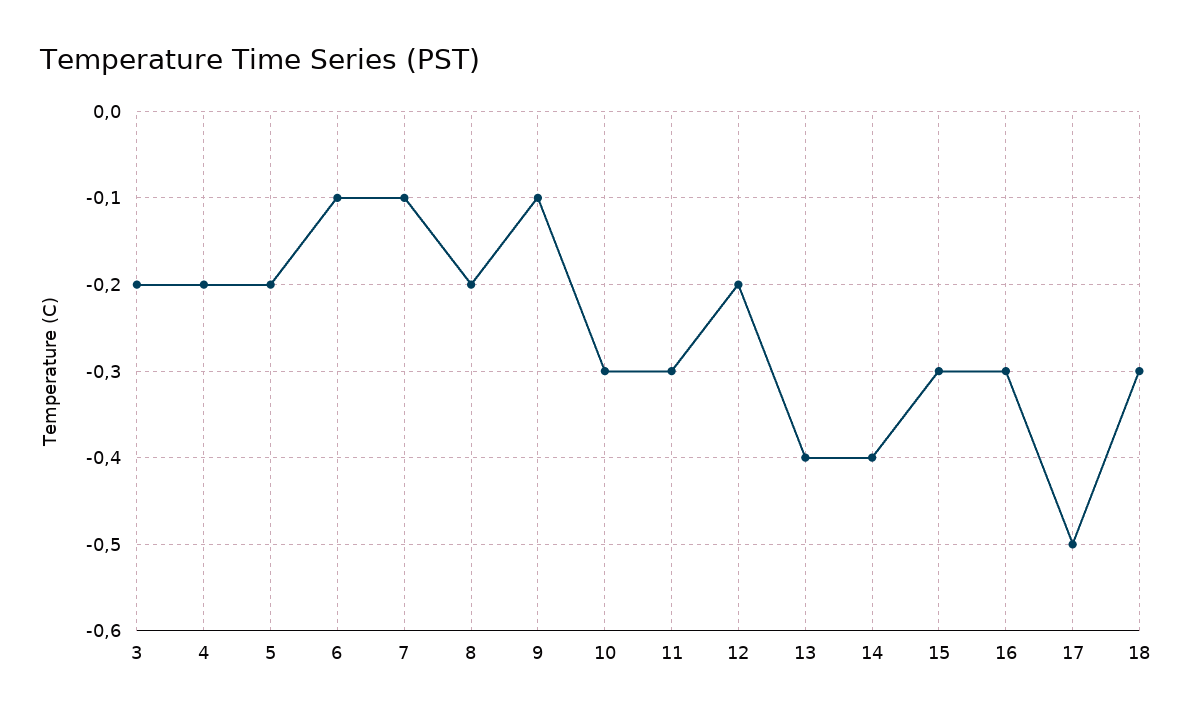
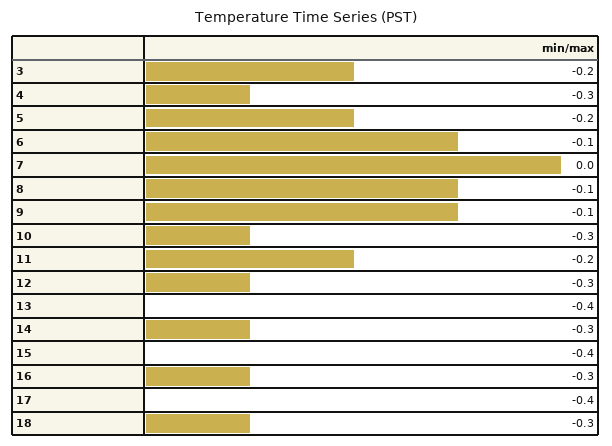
4: -0.2 -> -0.3
7: -0.1 -> 0
8: -0.2 -> -0.1
11: -0.3 -> -0.2
12: -0.2 -> -0.3
14: -0.4 -> -0.3
15: -0.3 -> -0.4
17: -0.5 -> -0.4

